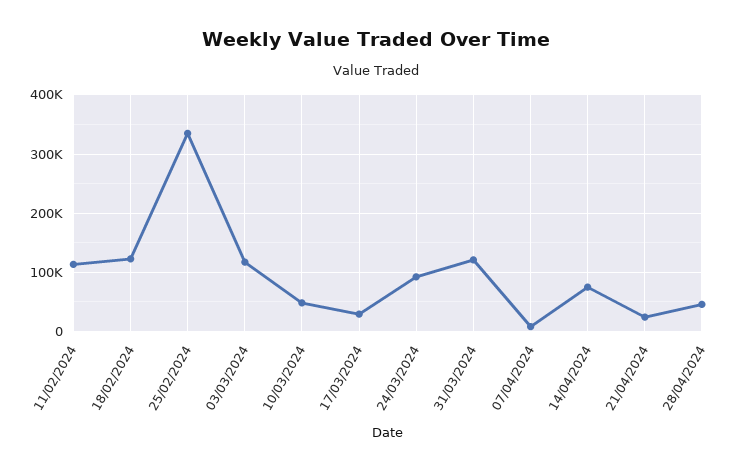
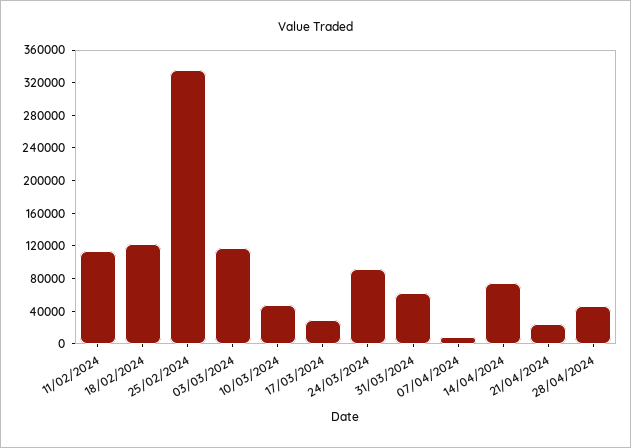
31/03/2024: 120000 -> 60000

